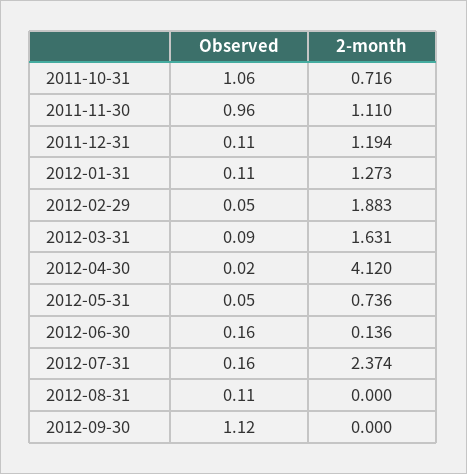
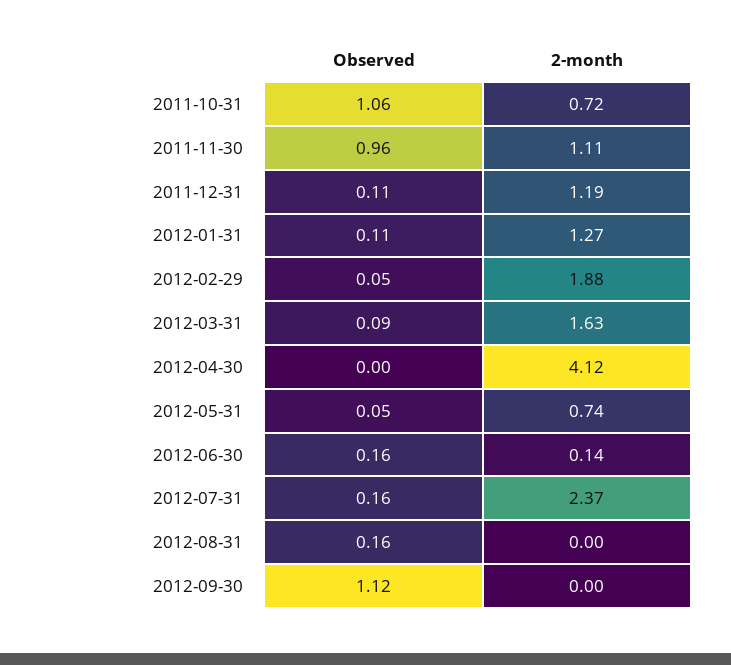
Observed, 2012-04-30: 0.02 -> 0
Observed, 2012-08-31: 0.11 -> 0.16

